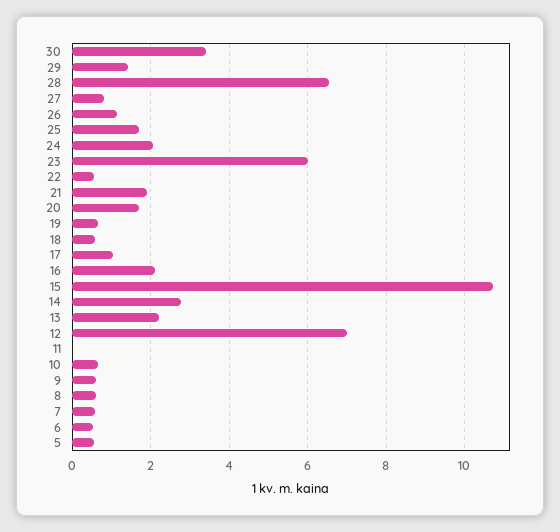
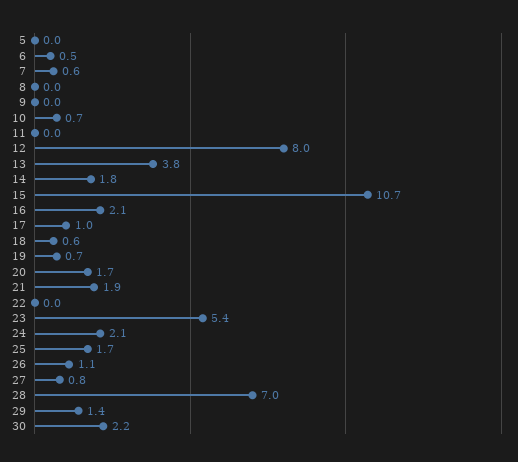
30: 3.4 -> 2.2
28: 6.6 -> 7
23: 6 -> 5.4
22: 0.6 -> 0
14: 2.8 -> 1.8
13: 2.2 -> 3.8
12: 7 -> 8
9: 0.6 -> 0
8: 0.6 -> 0
5: 0.6 -> 0

